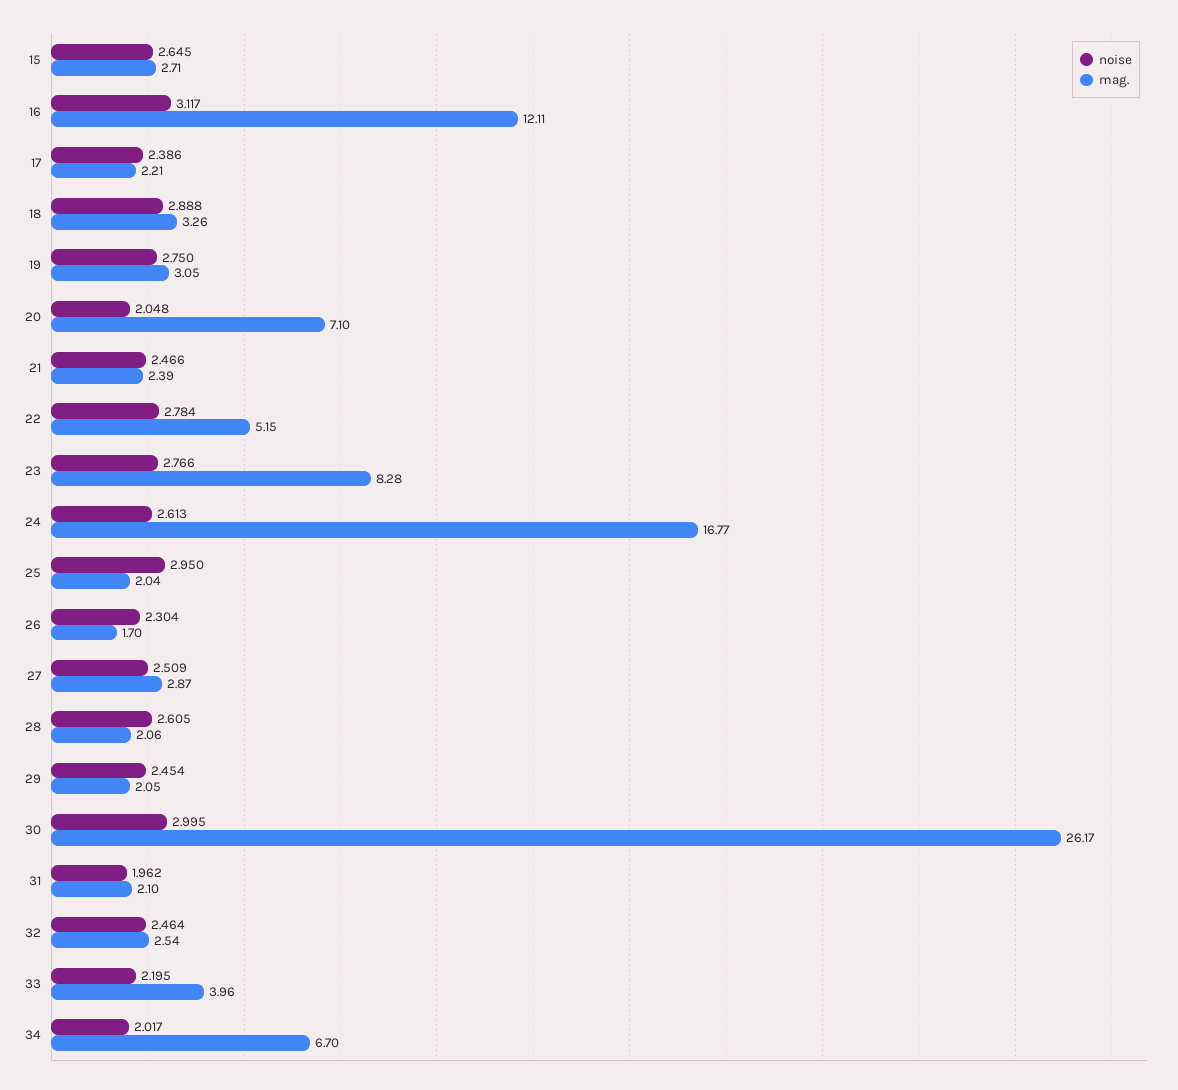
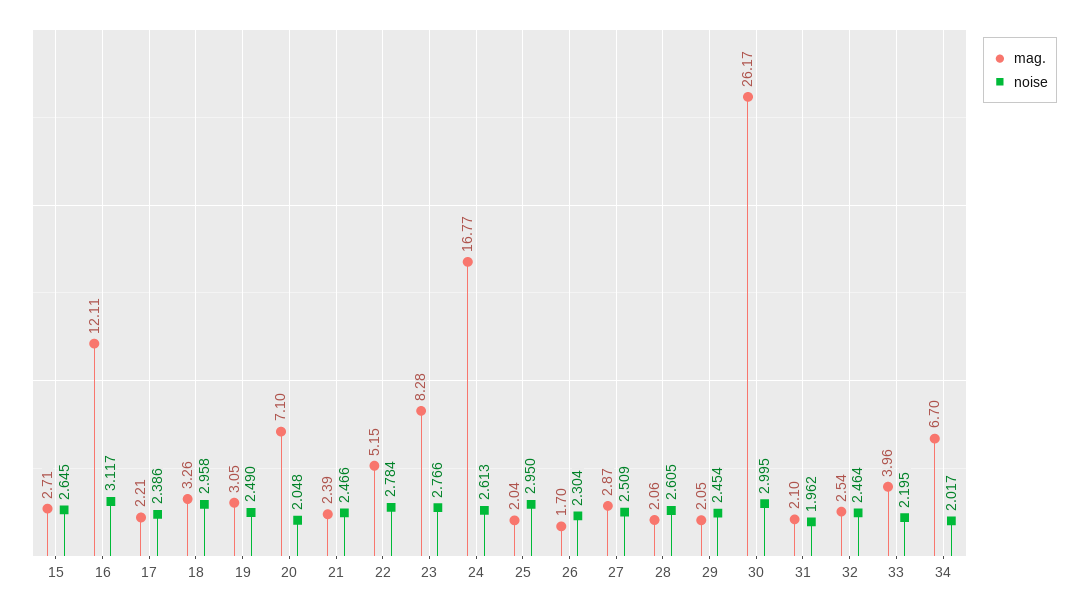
noise, 18: 2.888 -> 2.958
noise, 19: 2.75 -> 2.49

